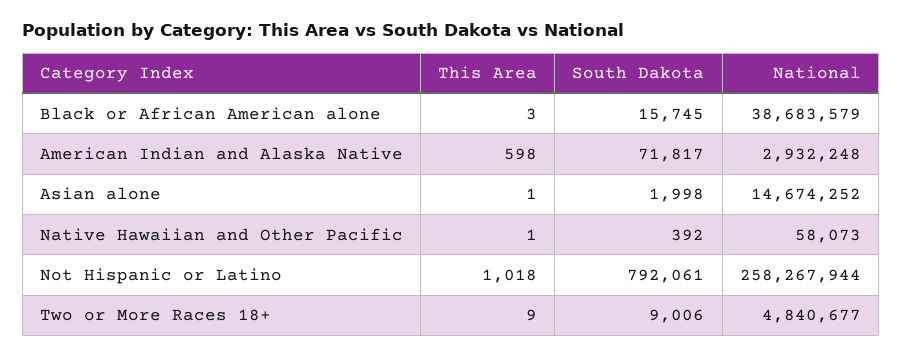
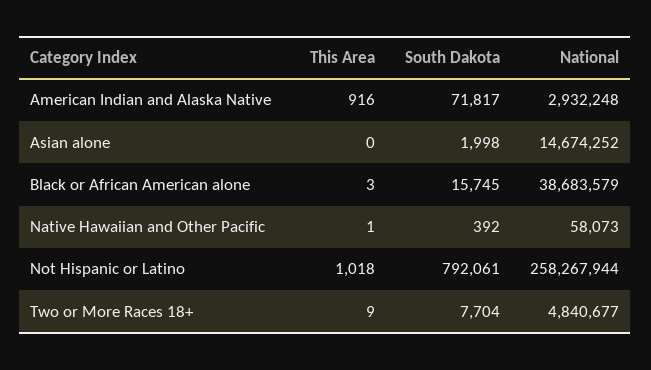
This Area, American Indian and Alaska Native: 598 -> 916
This Area, Asian alone: 1 -> 0
South Dakota, Two or More Races 18+: 9006 -> 7704

